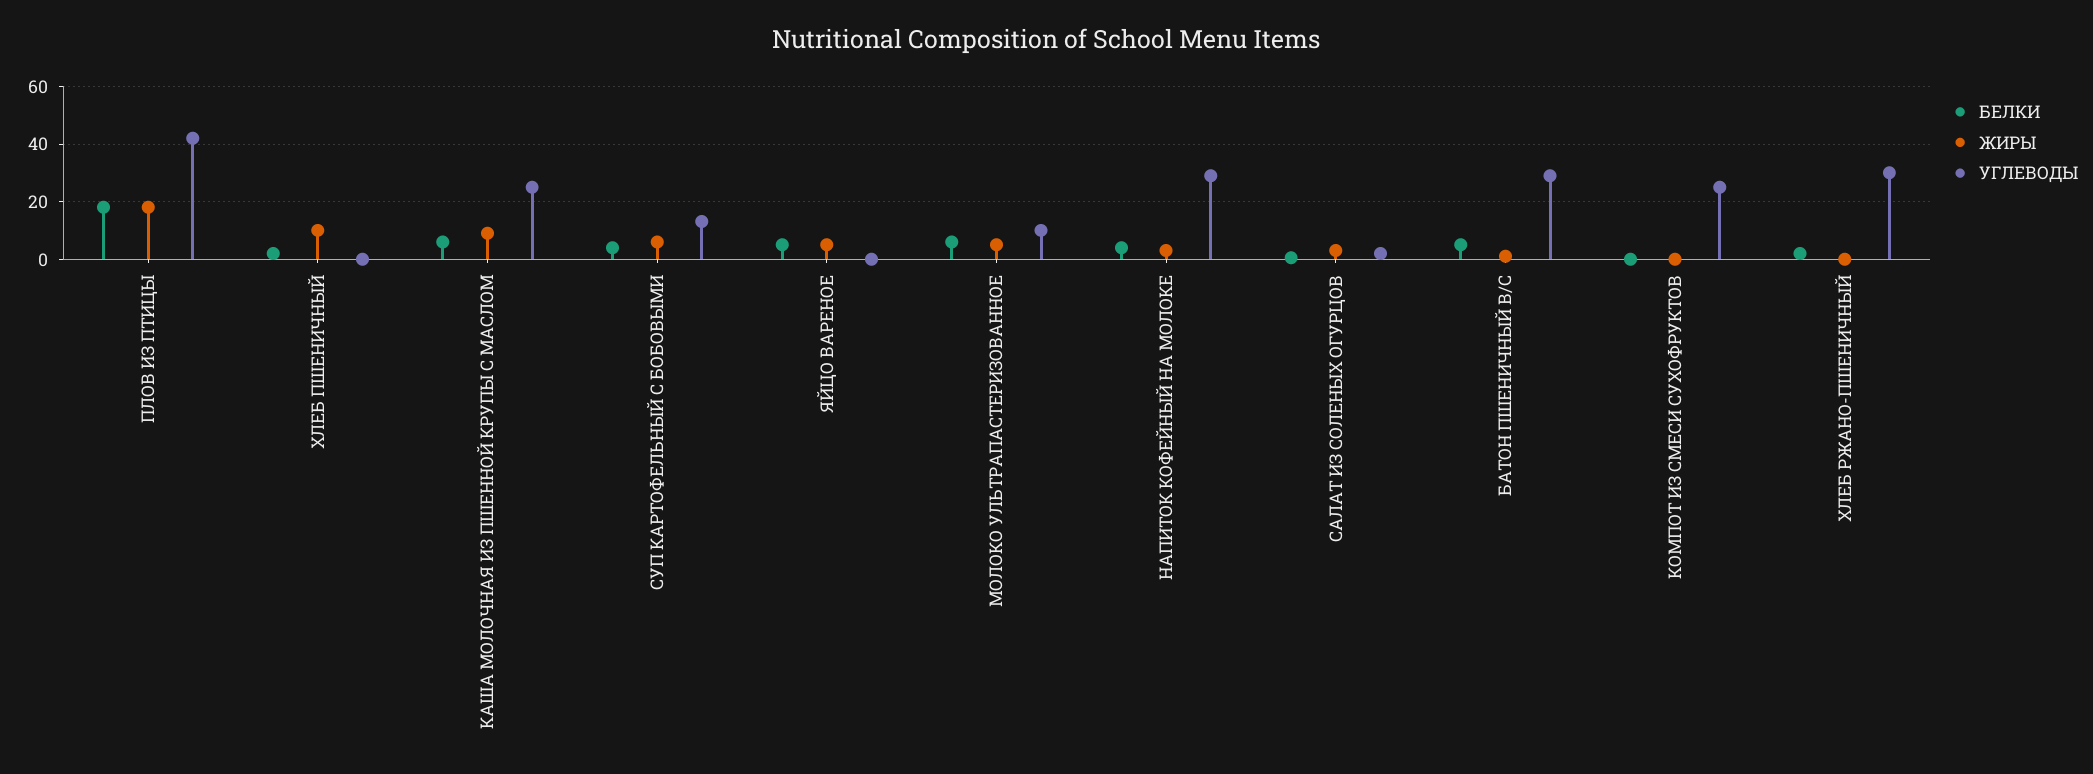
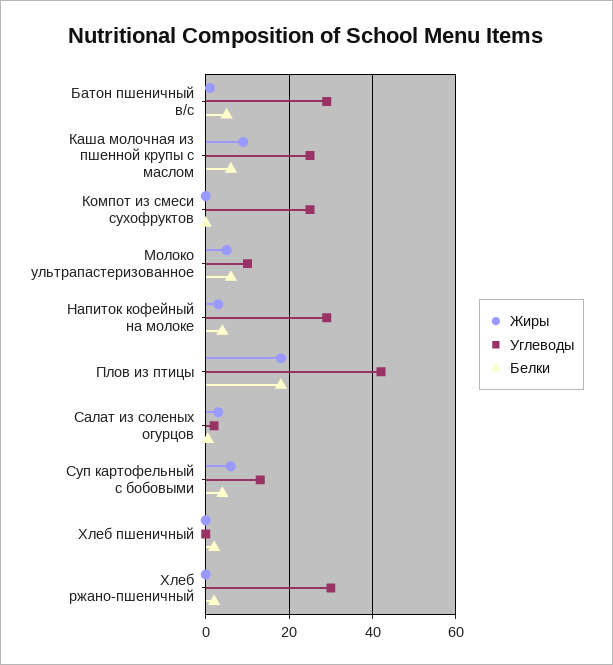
ЖИРЫ, ХЛЕБ ПШЕНИЧНЫЙ: 10 -> 0
БЕЛКИ, ЯЙЦО ВАРЕНОЕ: 5 -> none
ЖИРЫ, ЯЙЦО ВАРЕНОЕ: 5 -> none
УГЛЕВОДЫ, ЯЙЦО ВАРЕНОЕ: 0 -> none

